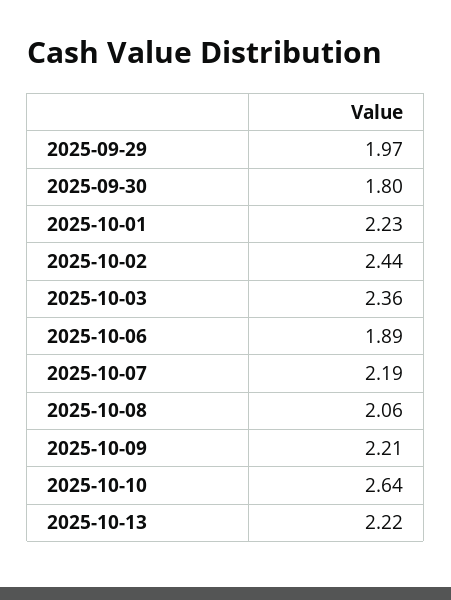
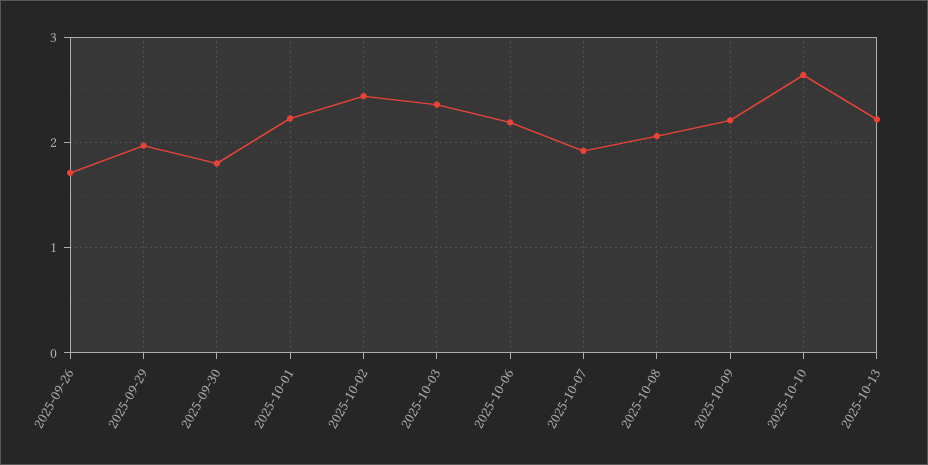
2025-10-06: 1.89 -> 2.2
2025-10-07: 2.19 -> 1.9
2025-09-26: none -> 1.7

